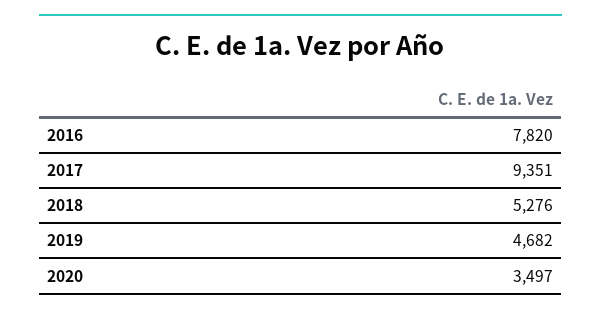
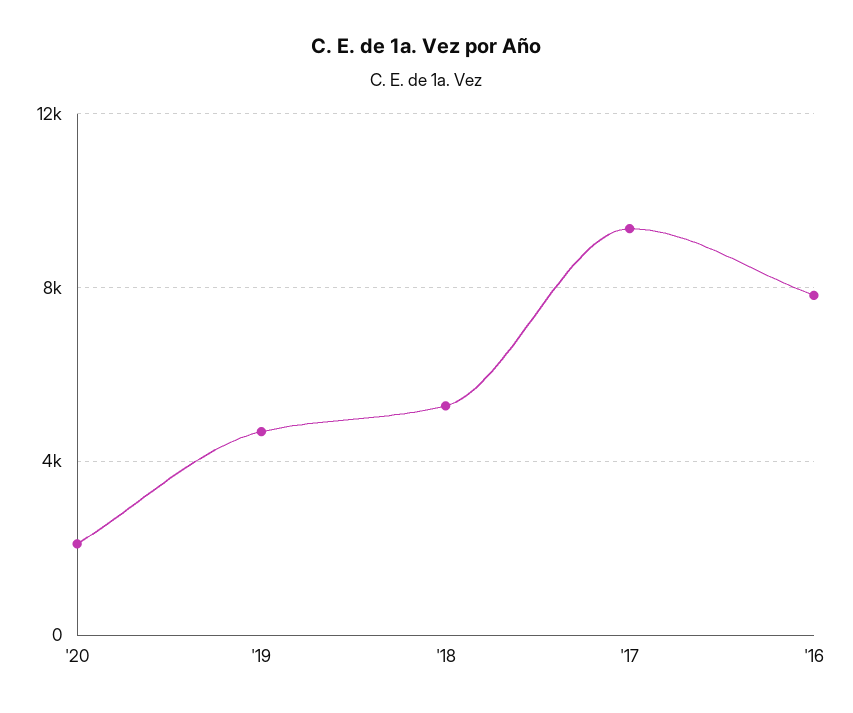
2020: 3497 -> 2000

